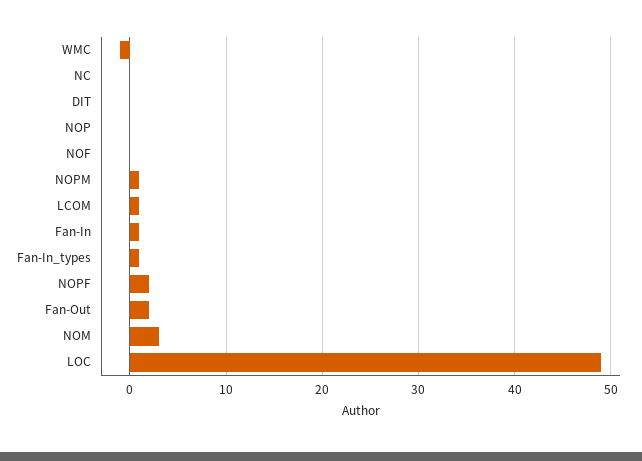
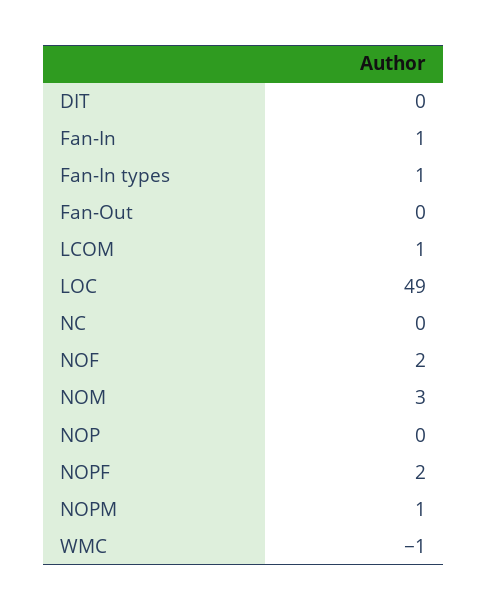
NOF: 0 -> 2
Fan-Out: 2 -> 0

